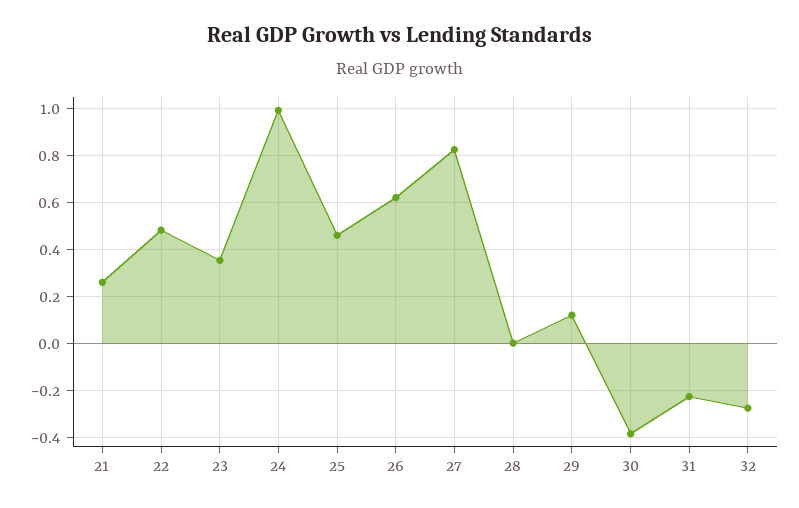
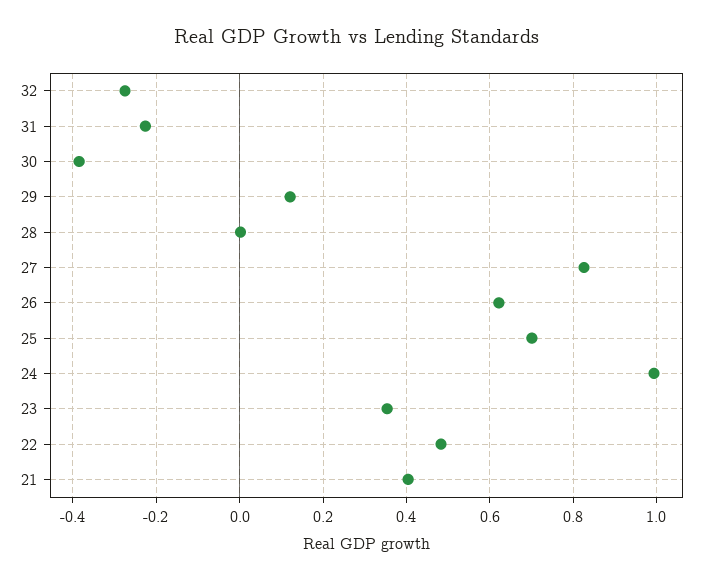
21: 0.25 -> 0.4
25: 0.45 -> 0.7

